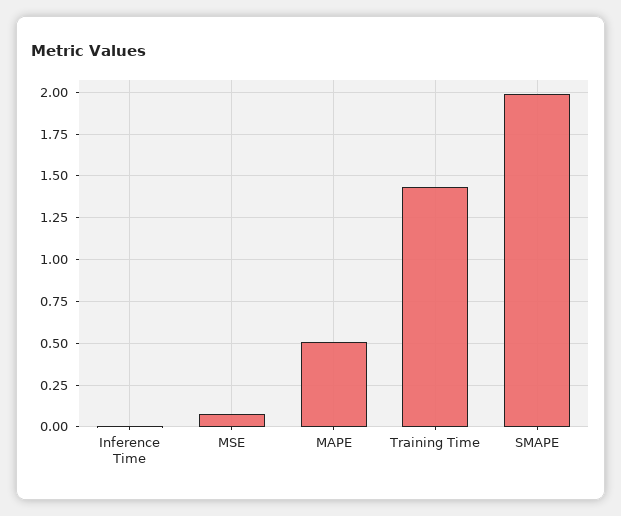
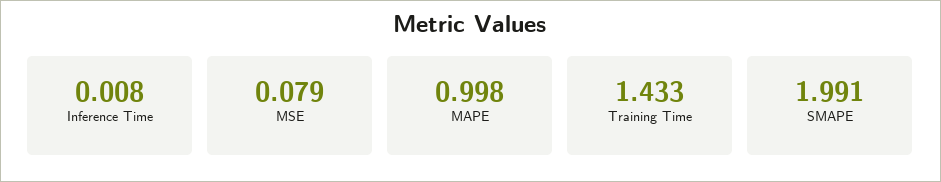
MAPE: 0.5 -> 0.998

